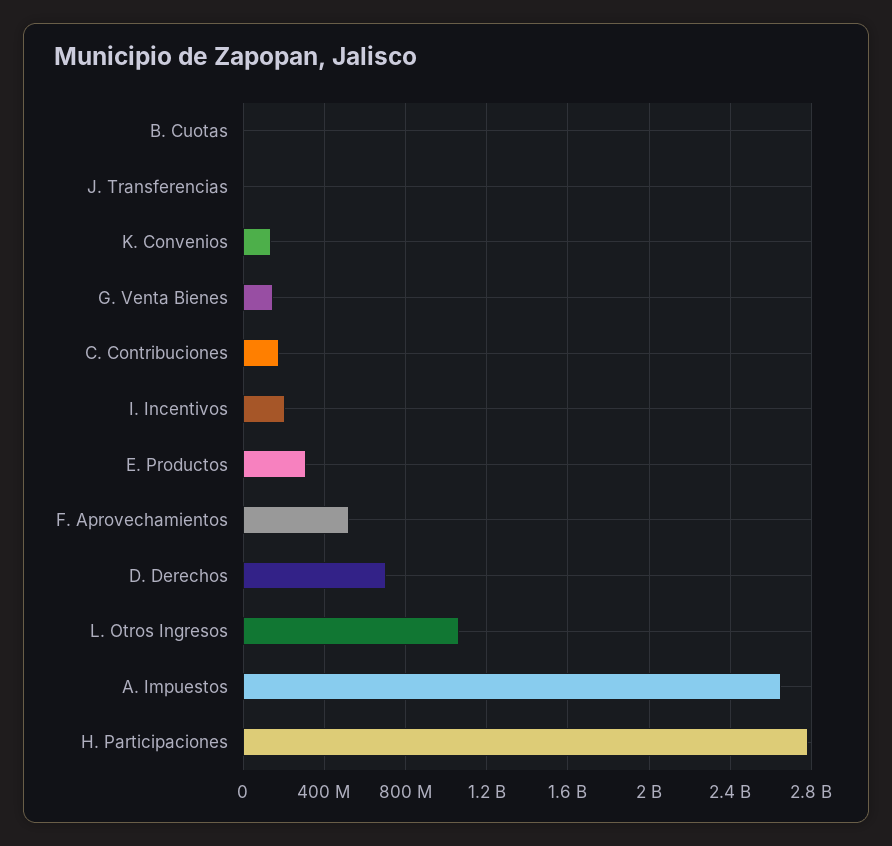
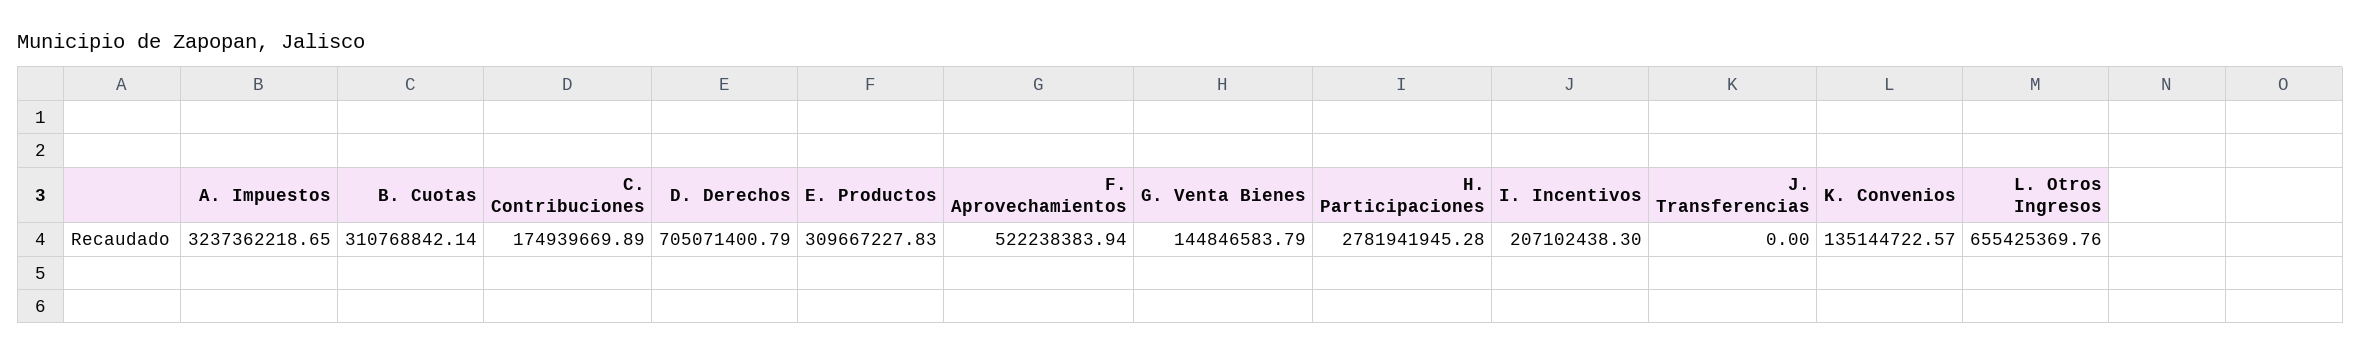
B. Cuotas: 0 -> 310768842.14
L. Otros Ingresos: 1050000000 -> 655425369.76
A. Impuestos: 2650000000 -> 3237362218.65

